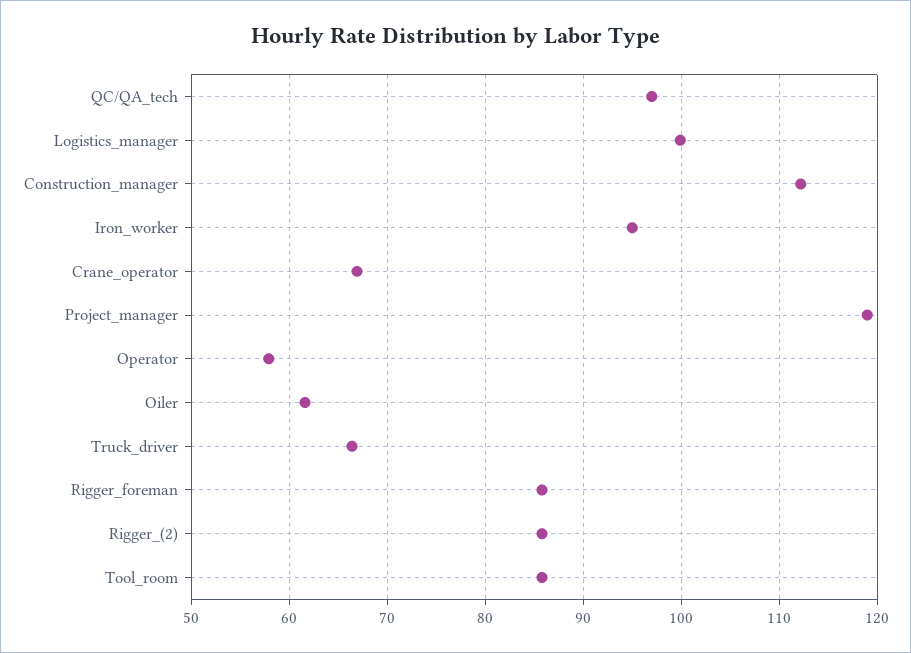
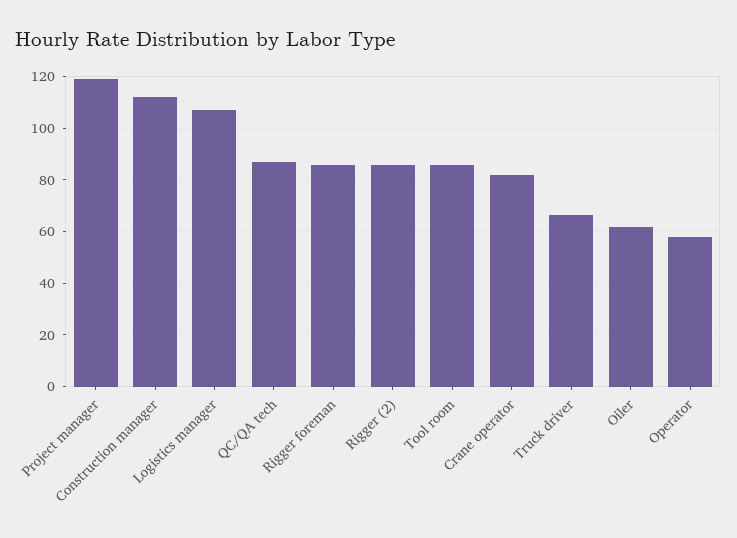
QC/QA_tech: 97 -> 87.5
Logistics_manager: 100 -> 107.5
Iron_worker: 95 -> none
Crane_operator: 67 -> 82.5

